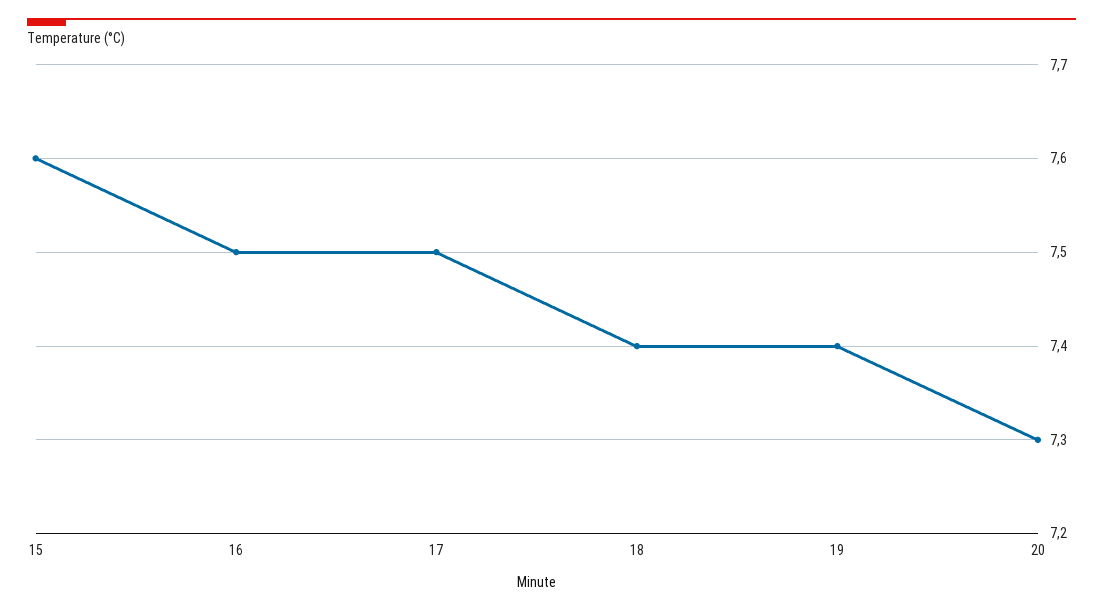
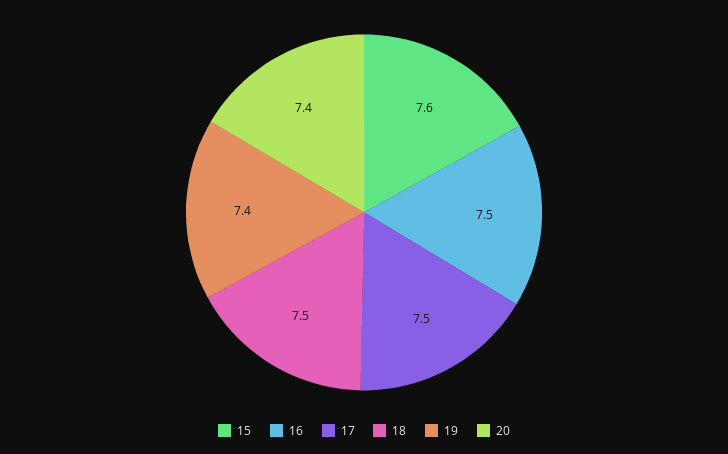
18: 7.4 -> 7.5
20: 7.3 -> 7.4

